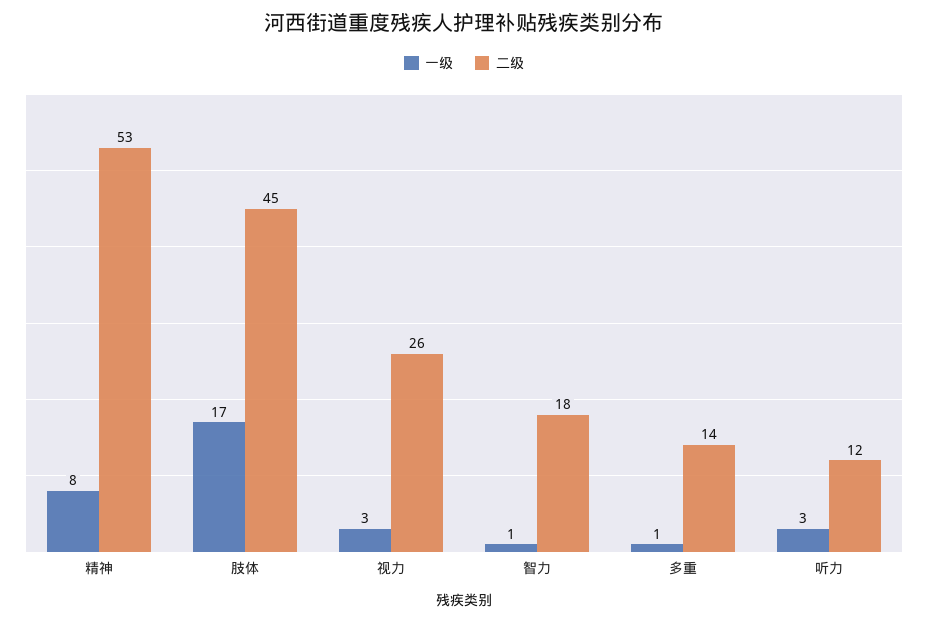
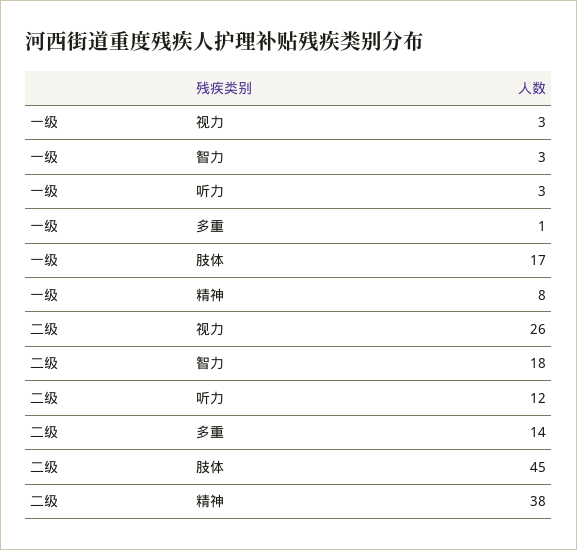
二级, 精神: 53 -> 38
一级, 智力: 1 -> 3

